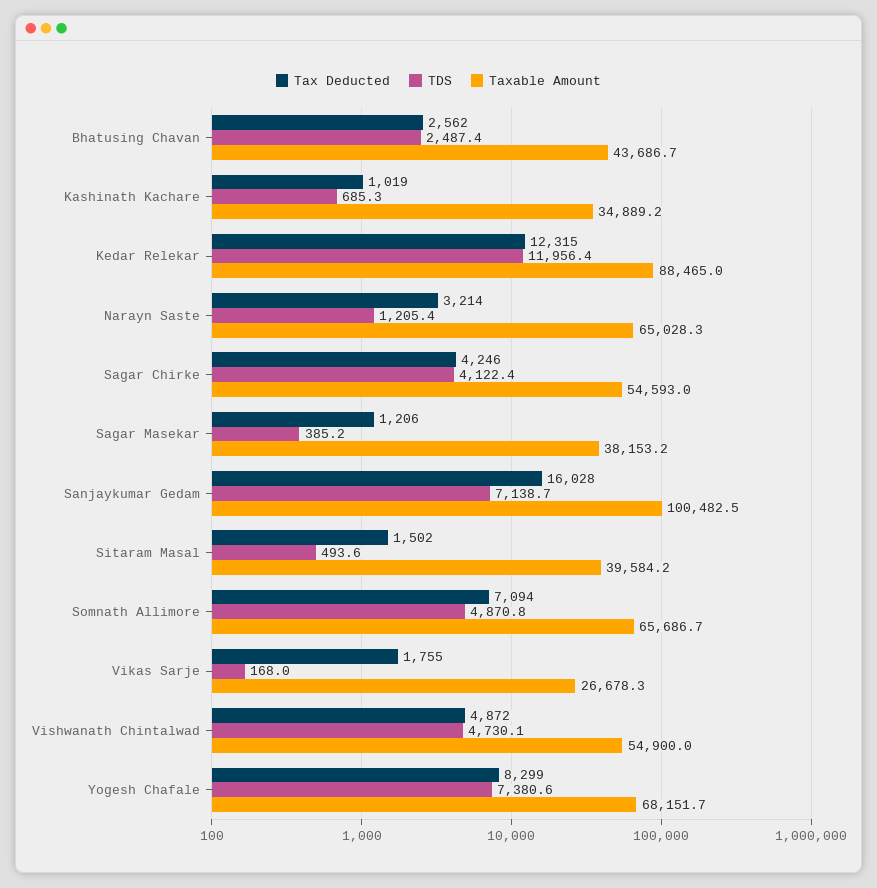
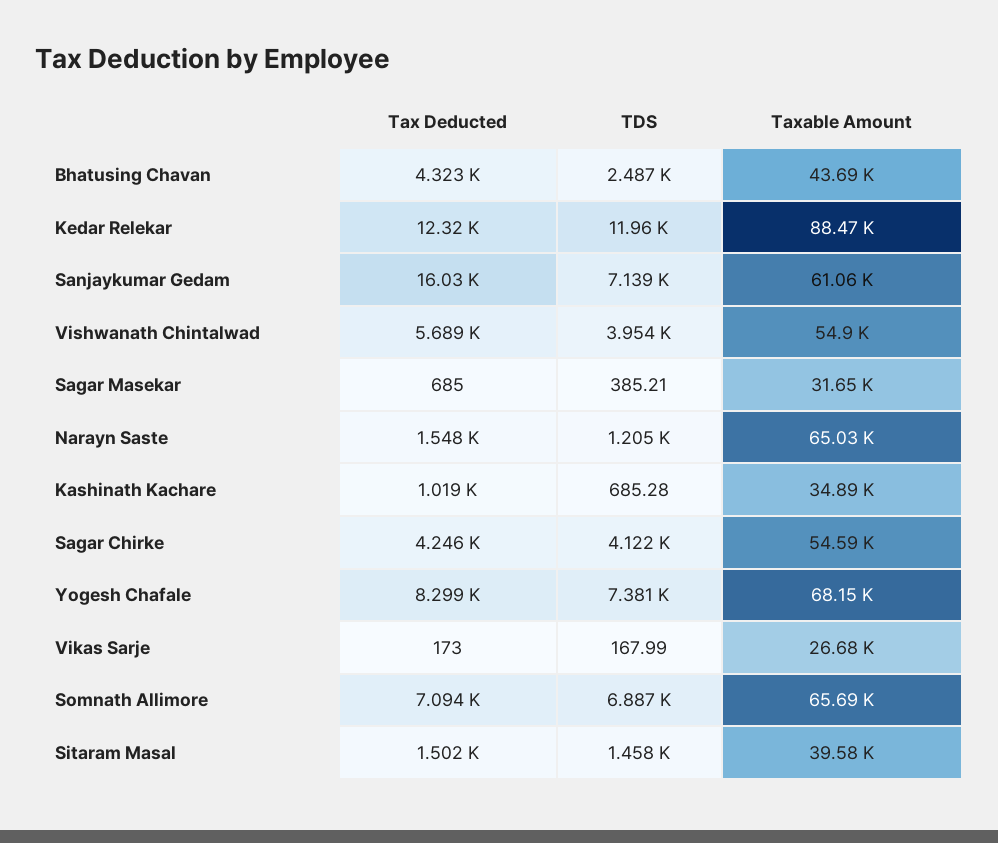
Tax Deducted, Bhatusing Chavan: 2562 -> 4323
Tax Deducted, Narayn Saste: 3214 -> 1548
Tax Deducted, Sagar Masekar: 1206 -> 685
Taxable Amount, Sagar Masekar: 38153.2 -> 31650
Taxable Amount, Sanjaykumar Gedam: 100482.5 -> 61060
TDS, Sitaram Masal: 493.6 -> 1458
TDS, Somnath Allimore: 4870.8 -> 6887
Tax Deducted, Vikas Sarje: 1755 -> 173
Tax Deducted, Vishwanath Chintalwad: 4872 -> 5689
TDS, Vishwanath Chintalwad: 4730.1 -> 3954

